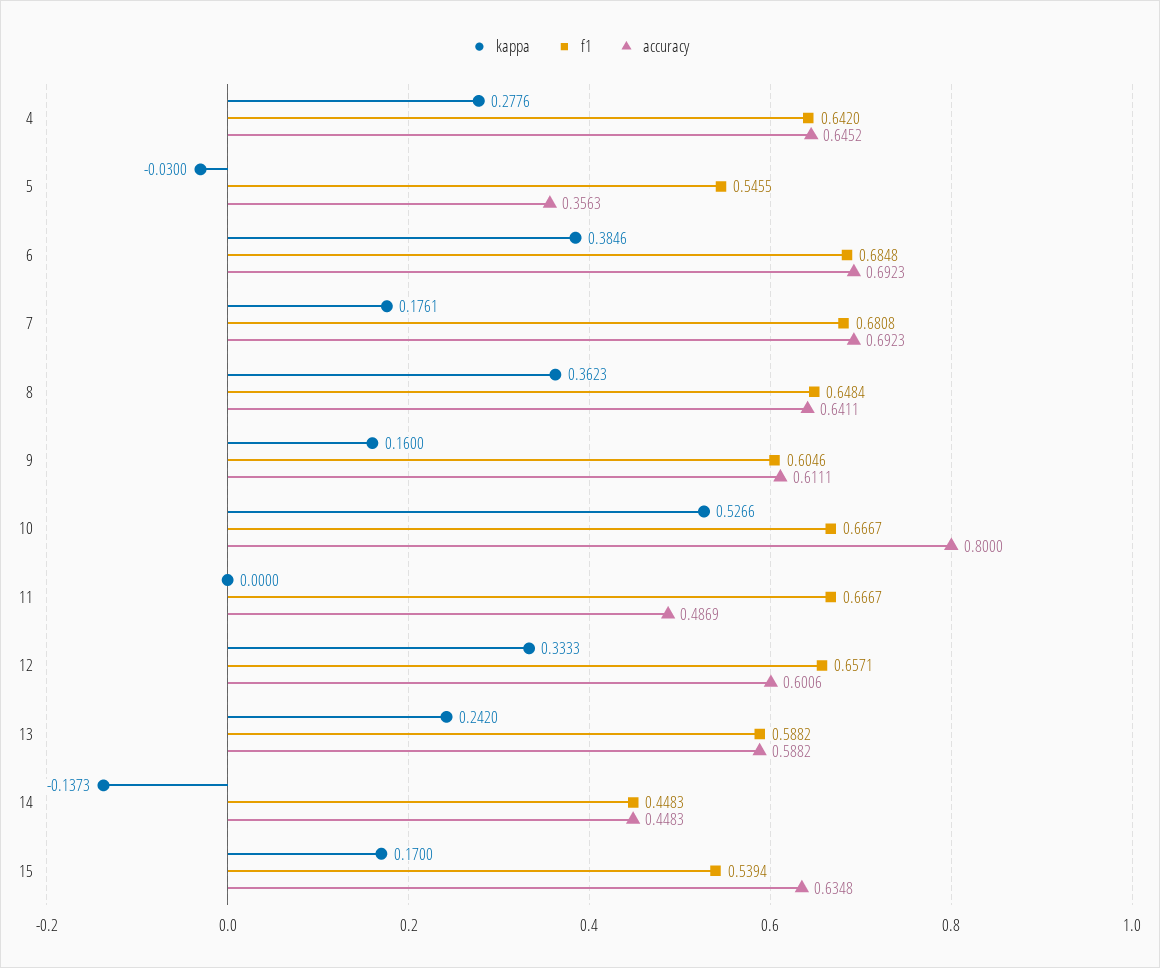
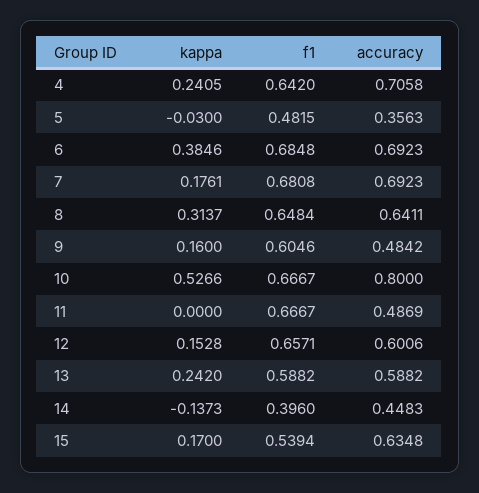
kappa, 4: 0.2776 -> 0.2405
accuracy, 4: 0.6452 -> 0.7058
f1, 5: 0.5455 -> 0.4815
kappa, 8: 0.3623 -> 0.3137
accuracy, 9: 0.6111 -> 0.4842
kappa, 12: 0.3333 -> 0.1528
f1, 14: 0.4483 -> 0.396

